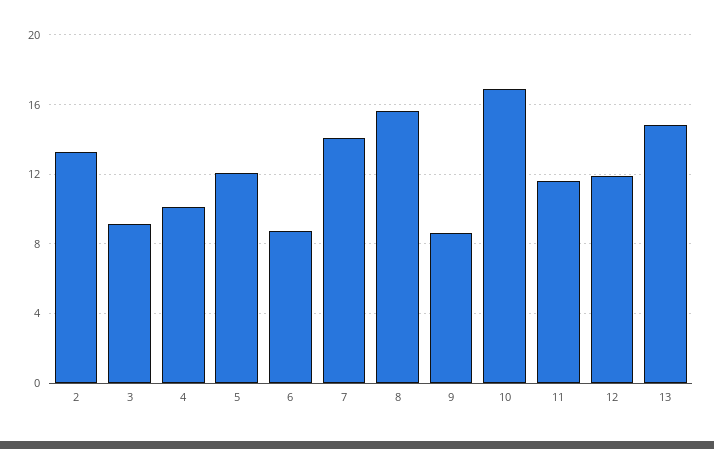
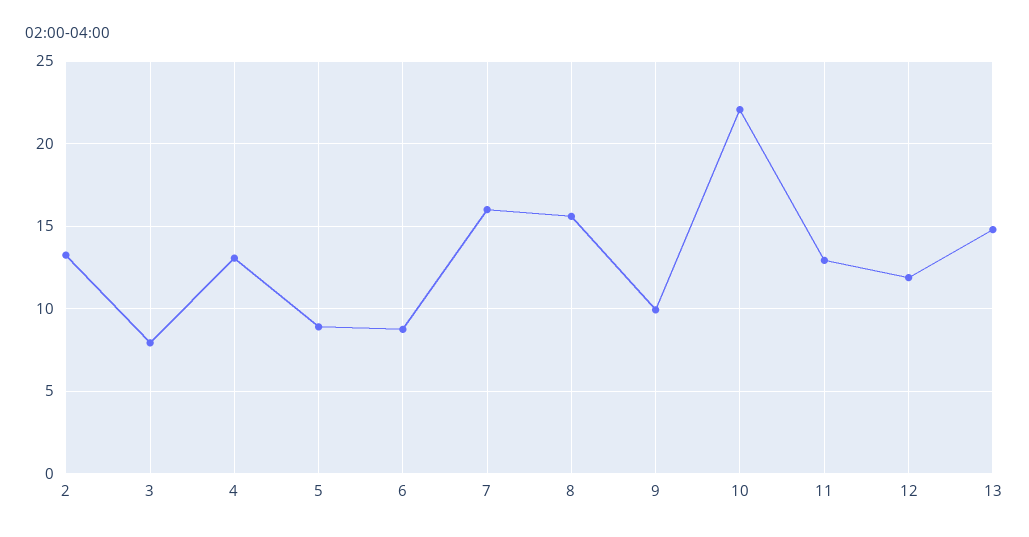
3: 9 -> 8
4: 10 -> 13
5: 12 -> 9
7: 14 -> 16
9: 8.5 -> 10
10: 17 -> 22
11: 11.5 -> 13

